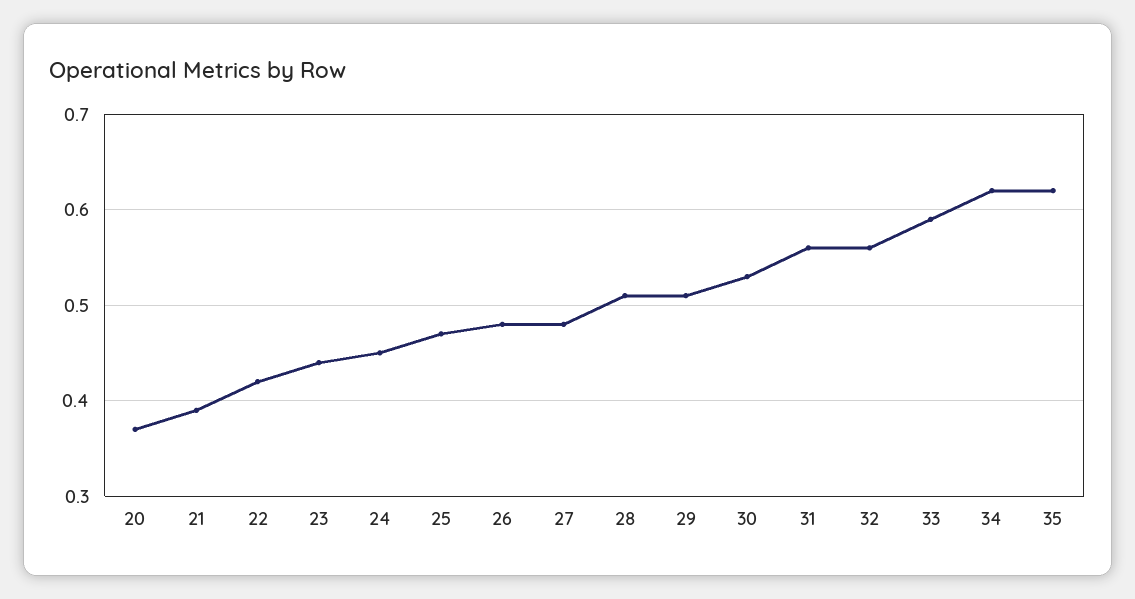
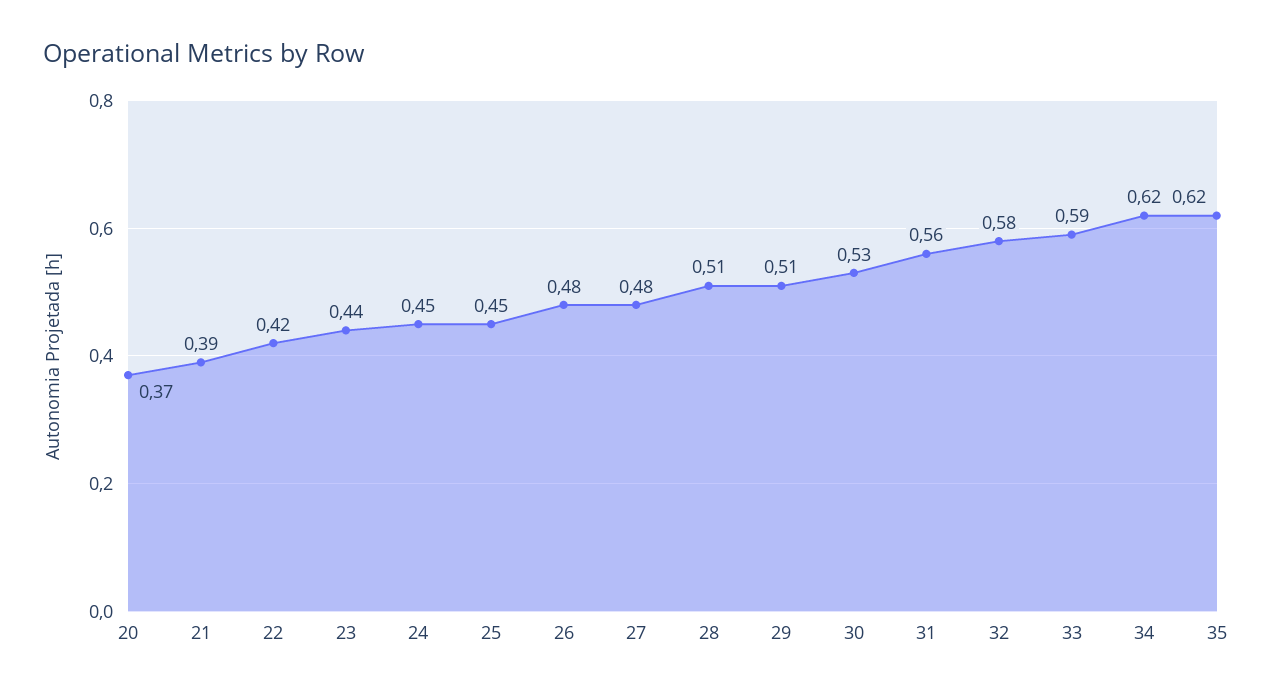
25: 0.47 -> 0.45
32: 0.56 -> 0.58

